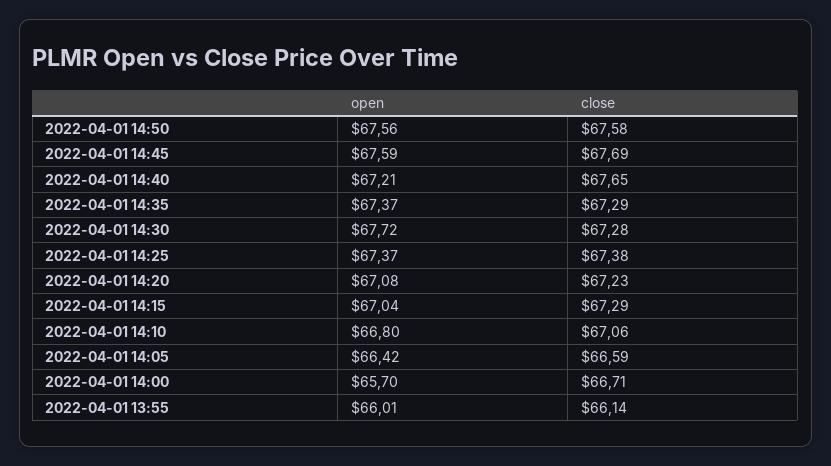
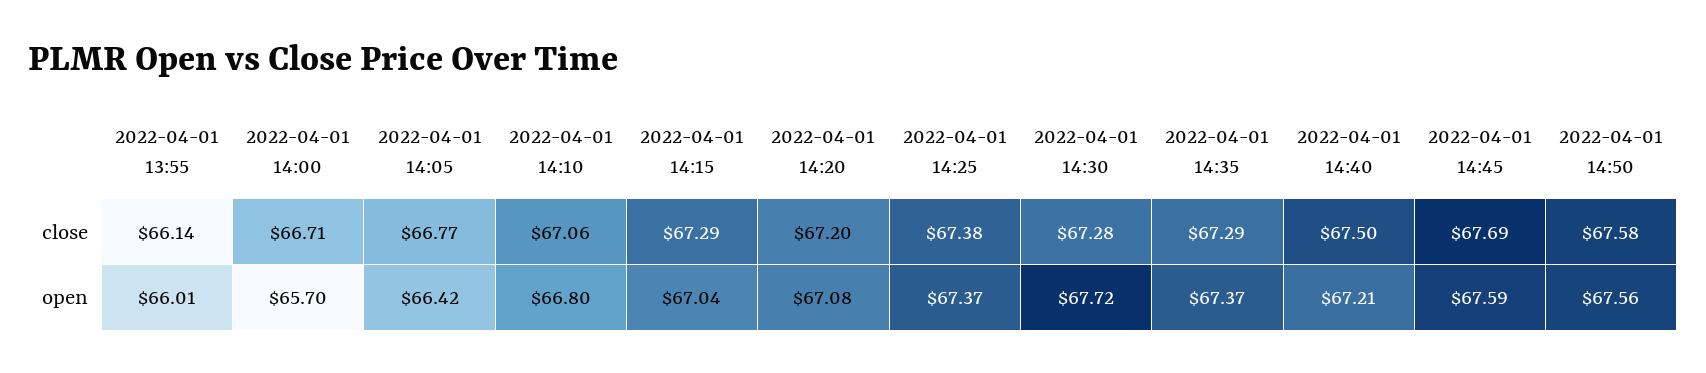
close, 2022-04-01 14:40: 67.65 -> 67.5
close, 2022-04-01 14:20: 67.23 -> 67.2
close, 2022-04-01 14:05: 66.59 -> 66.77

